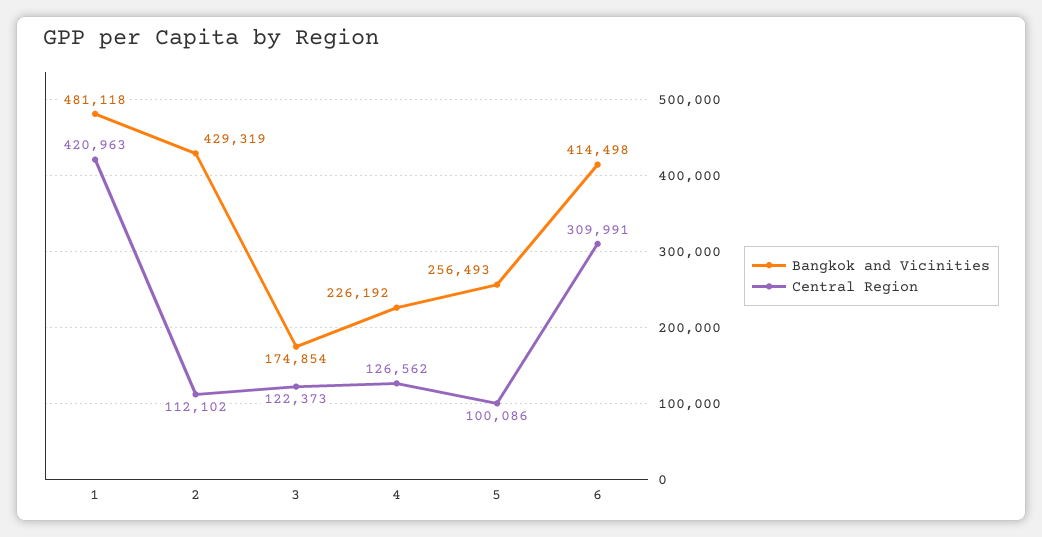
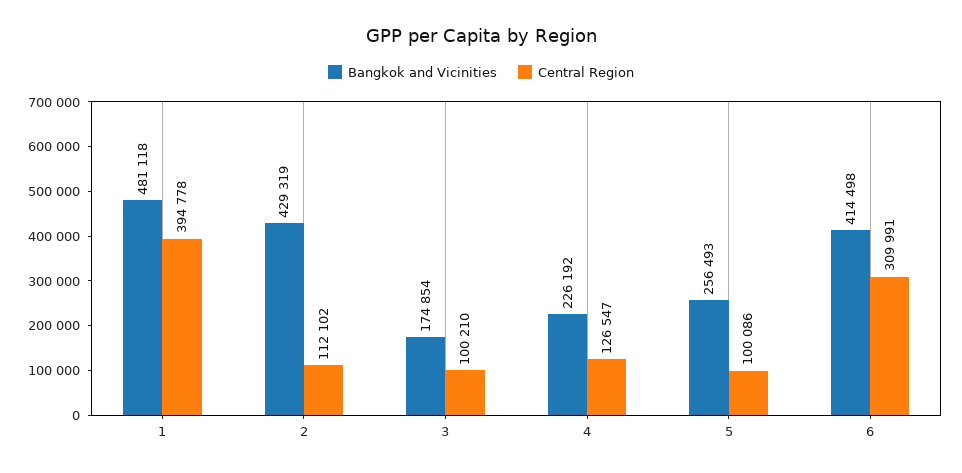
Central Region, 1: 420963 -> 394778
Central Region, 3: 122373 -> 100210
Central Region, 4: 126562 -> 126547

